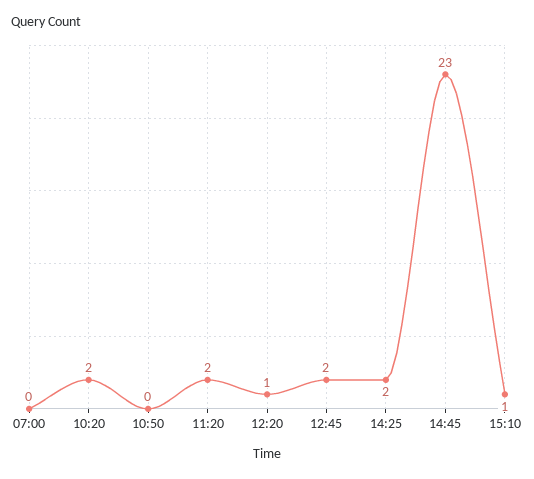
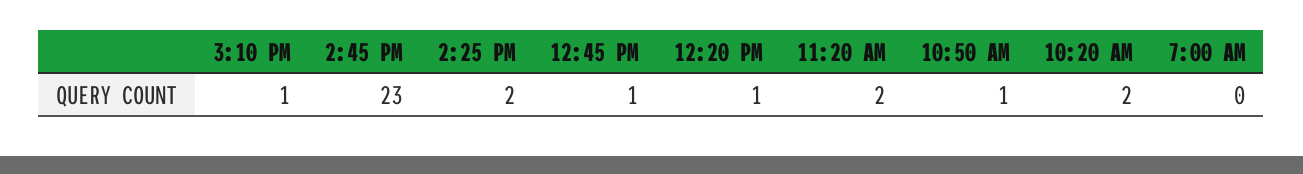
10:50: 0 -> 1
12:45: 2 -> 1

